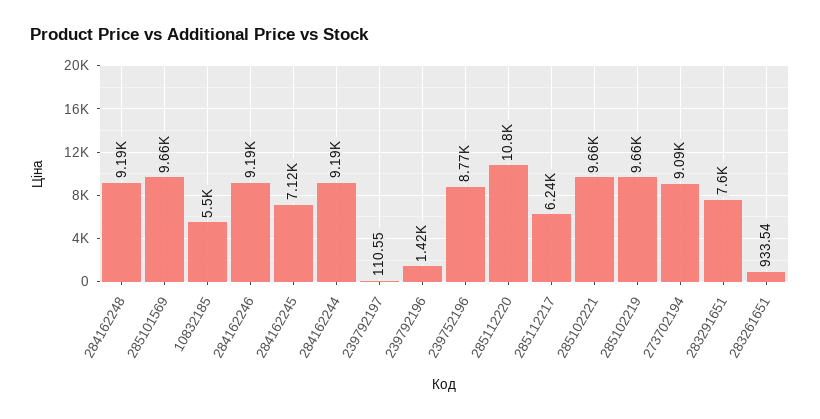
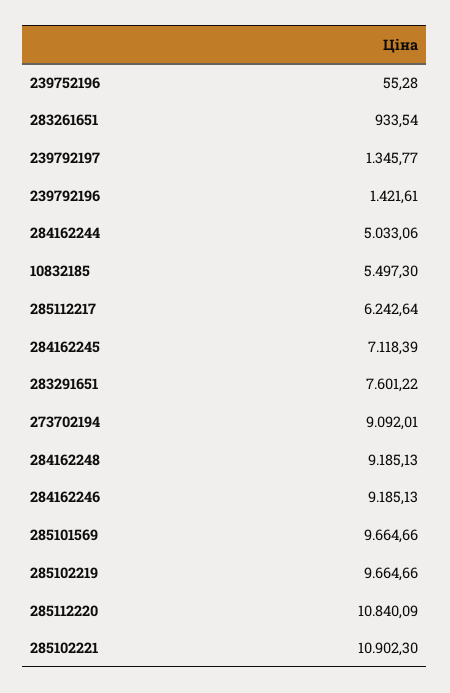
284162244: 9190 -> 5033.06
239792197: 110.55 -> 1345.77
239752196: 8770 -> 55.28
285102221: 9660 -> 10902.3

